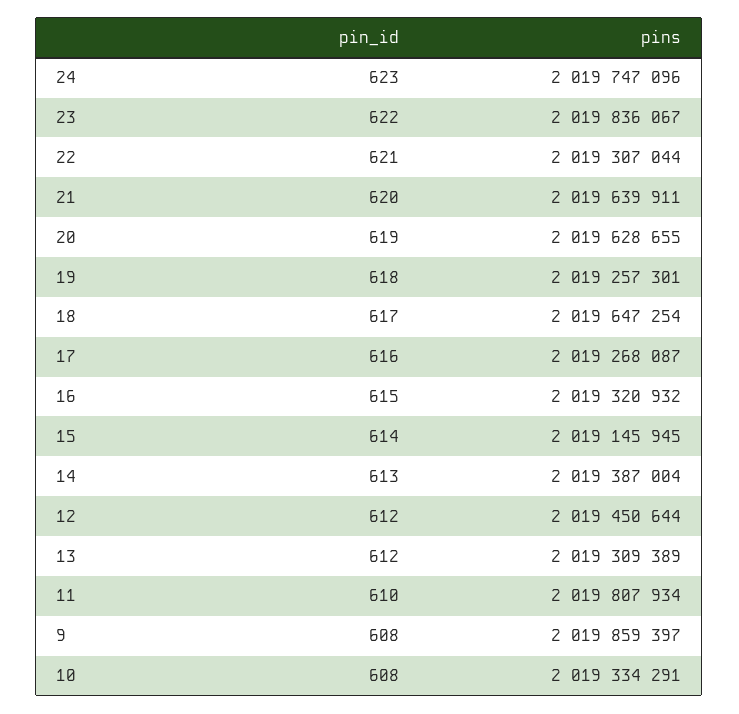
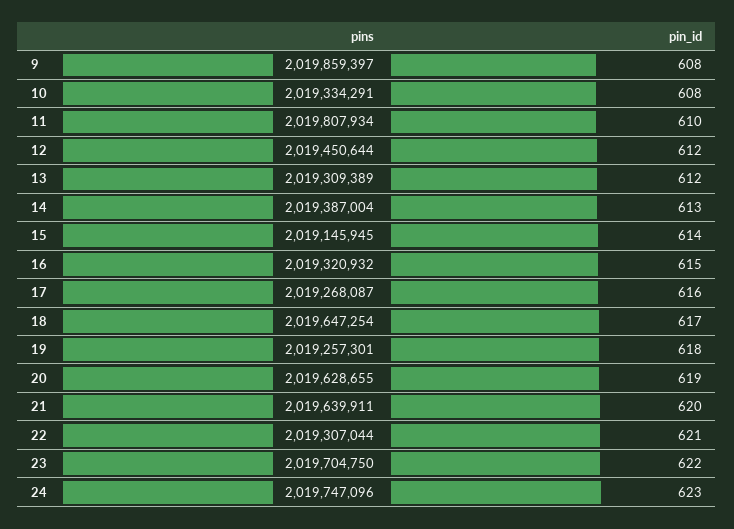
pins, 23: 2019836067 -> 2019704750

